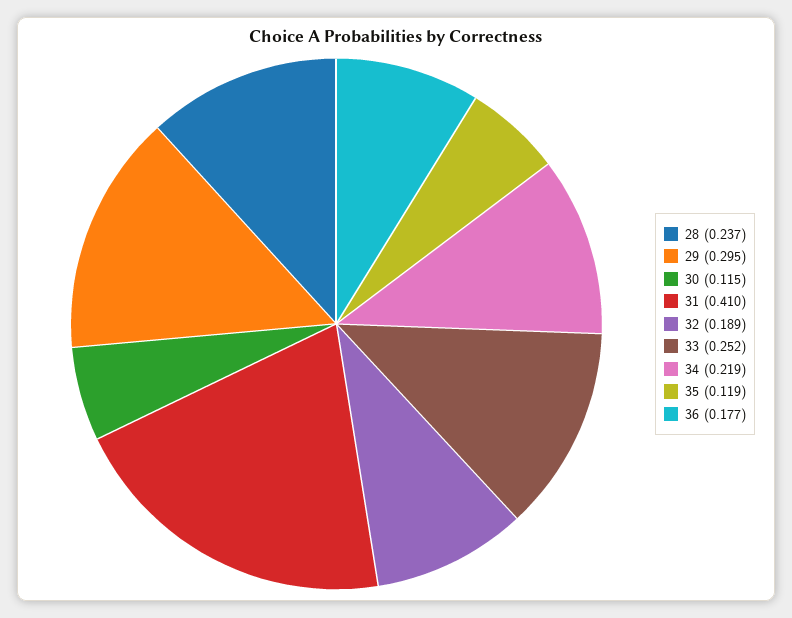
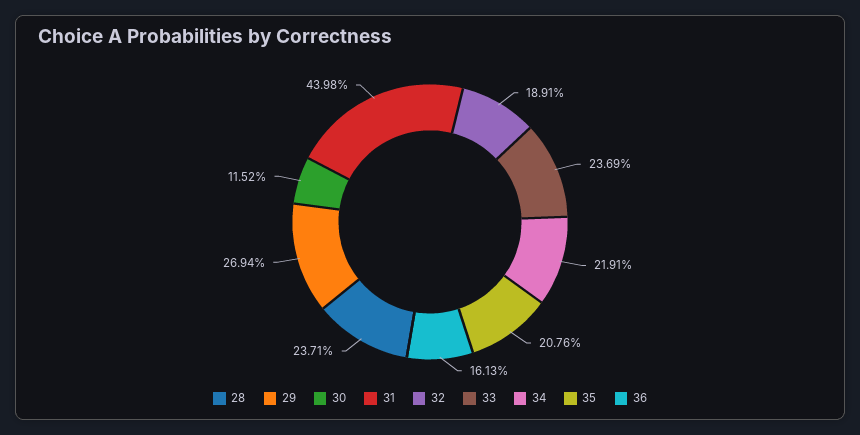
29: 0.295 -> 0.2694
31: 0.41 -> 0.4398
33: 0.252 -> 0.2369
35: 0.119 -> 0.2076
36: 0.177 -> 0.1613

